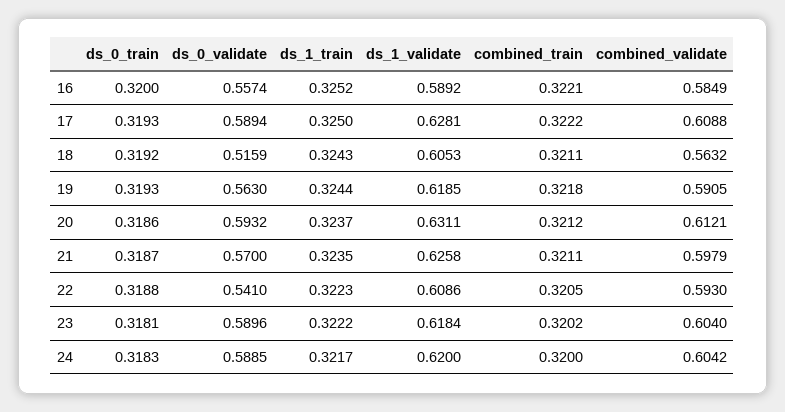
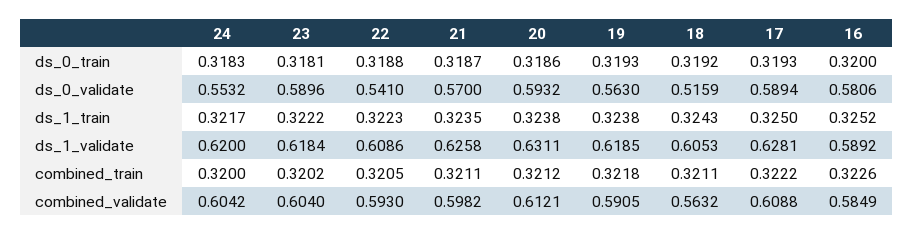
ds_0_validate, 16: 0.5574 -> 0.5806
combined_train, 16: 0.3221 -> 0.3226
ds_1_train, 19: 0.3244 -> 0.3238
ds_1_train, 20: 0.3237 -> 0.3238
combined_validate, 21: 0.5979 -> 0.5982
ds_0_validate, 24: 0.5885 -> 0.5532

